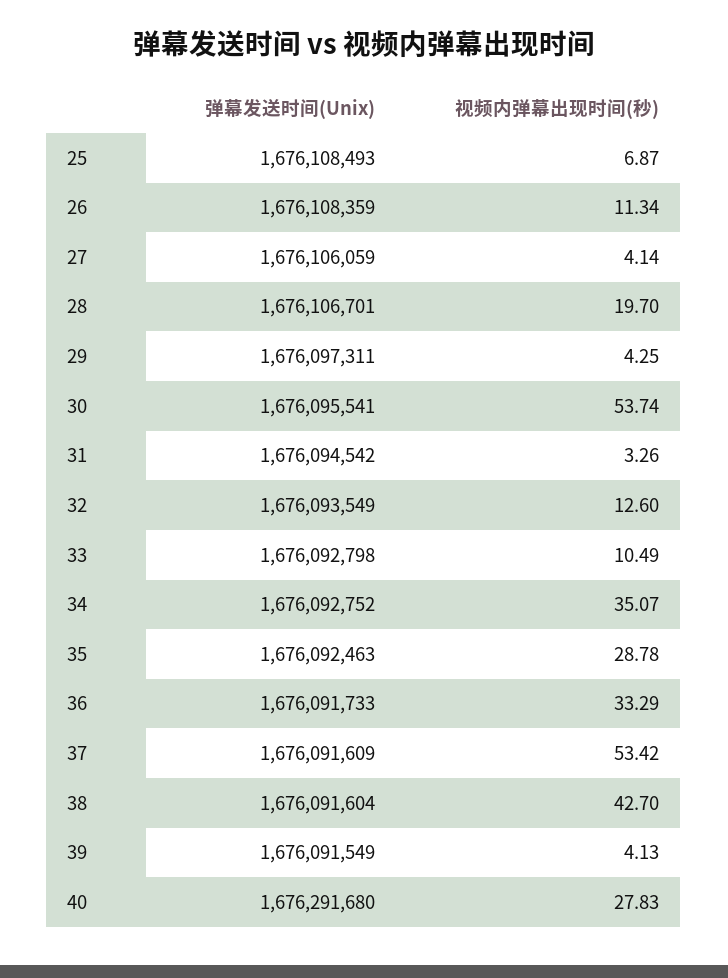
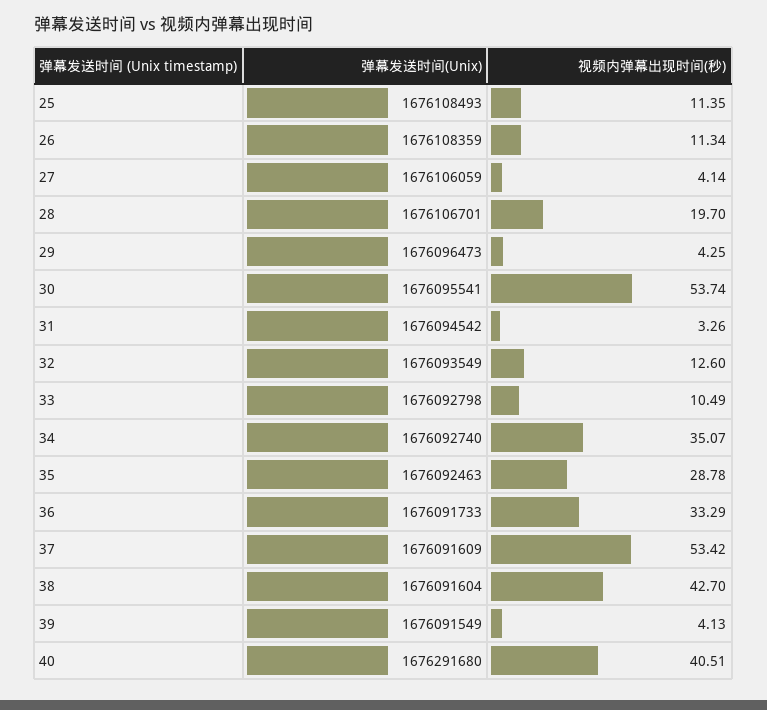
视频内弹幕出现时间(秒), 25: 6.87 -> 11.35
弹幕发送时间(Unix), 29: 1676097311 -> 1676096473
弹幕发送时间(Unix), 34: 1676092752 -> 1676092740
视频内弹幕出现时间(秒), 40: 27.83 -> 40.51

